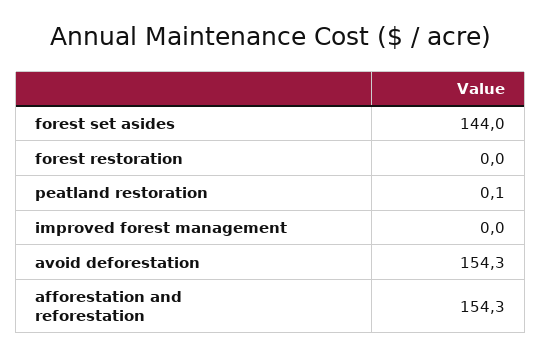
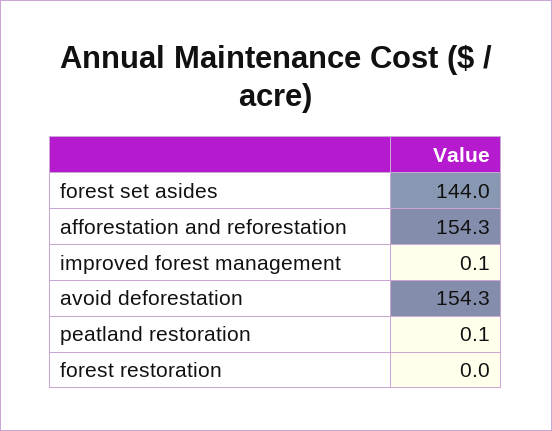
improved forest management: 0 -> 0.1

